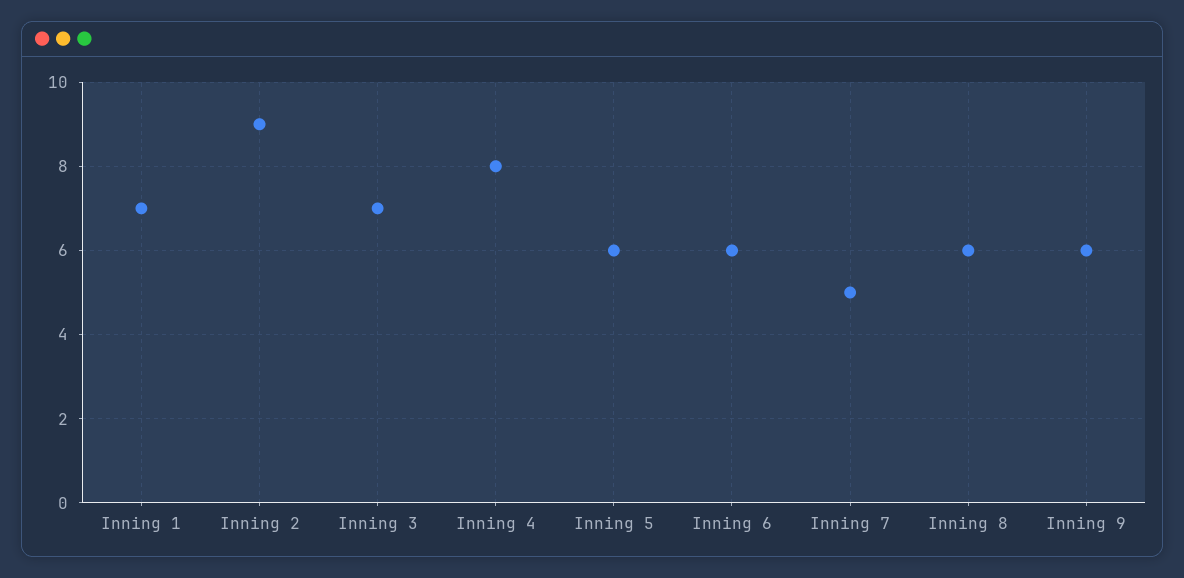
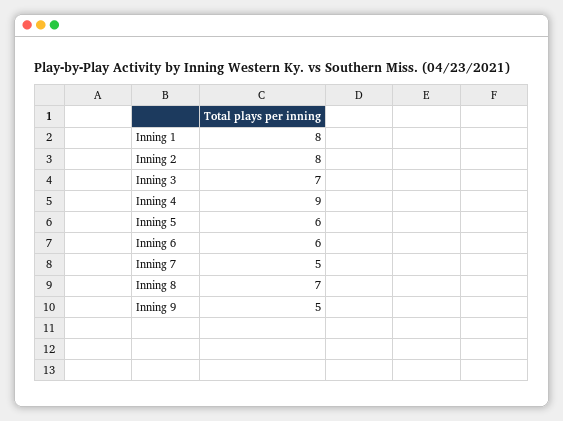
Inning 1: 7 -> 8
Inning 2: 9 -> 8
Inning 4: 8 -> 9
Inning 8: 6 -> 7
Inning 9: 6 -> 5

